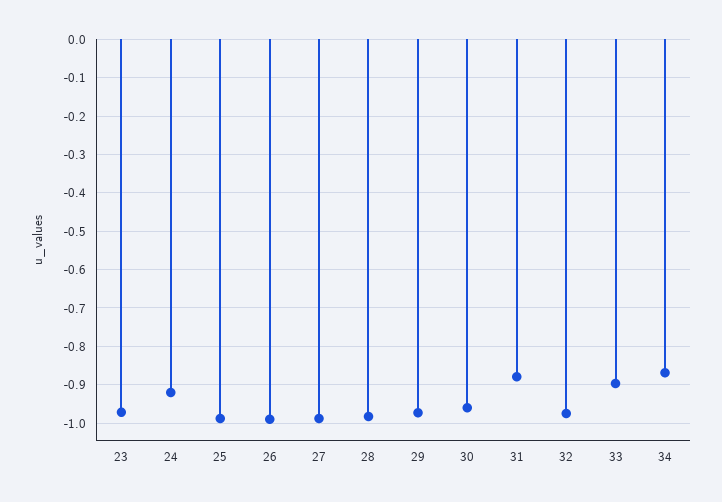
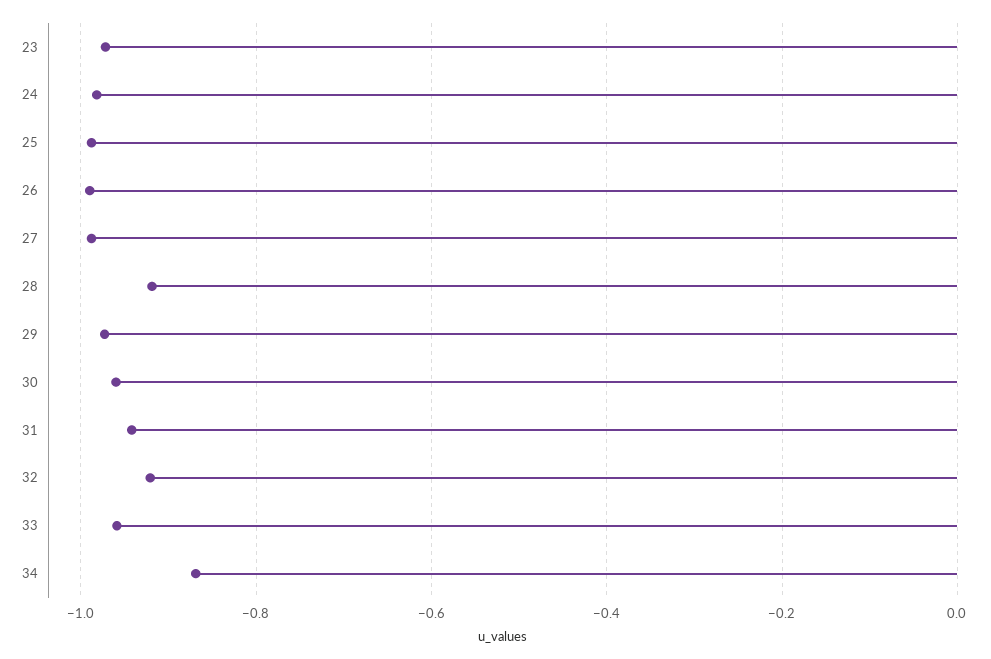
24: -0.92 -> -0.98
28: -0.98 -> -0.92
31: -0.88 -> -0.94
32: -0.98 -> -0.92
33: -0.9 -> -0.96

